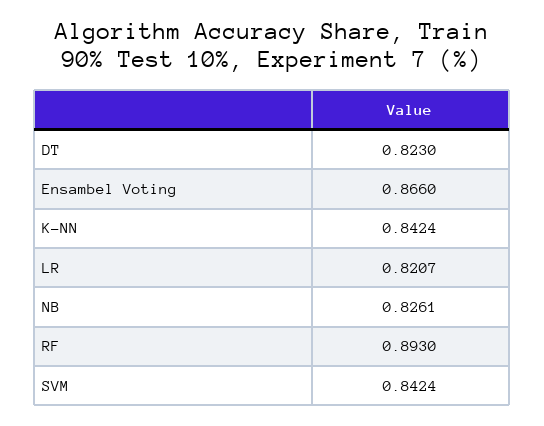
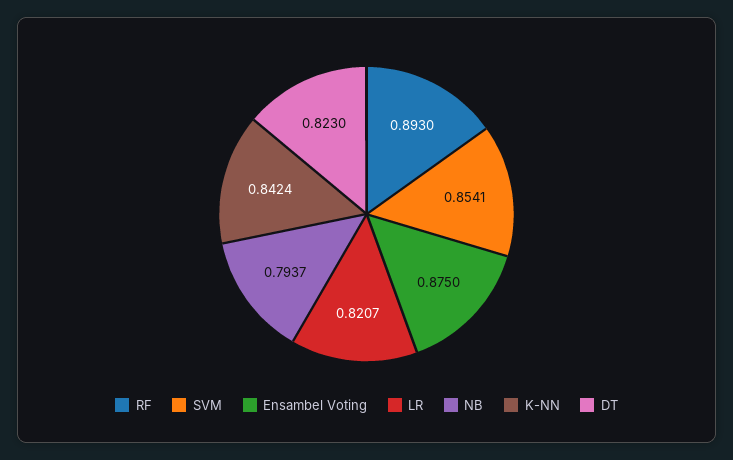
Ensambel Voting: 0.866 -> 0.875
NB: 0.8261 -> 0.7937
SVM: 0.8424 -> 0.8541

